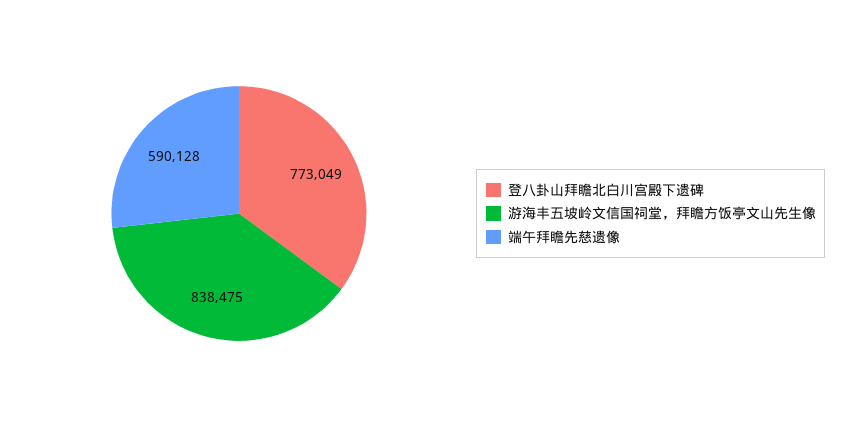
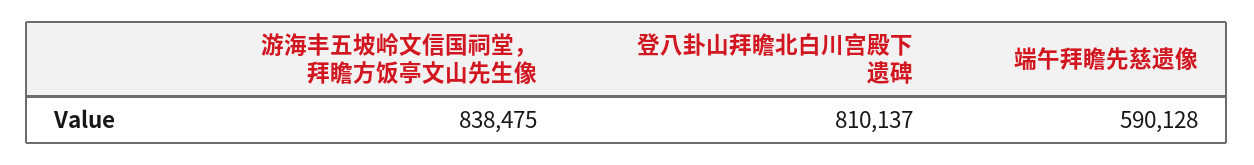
登八卦山拜瞻北白川宫殿下遗碑: 773049 -> 810137

